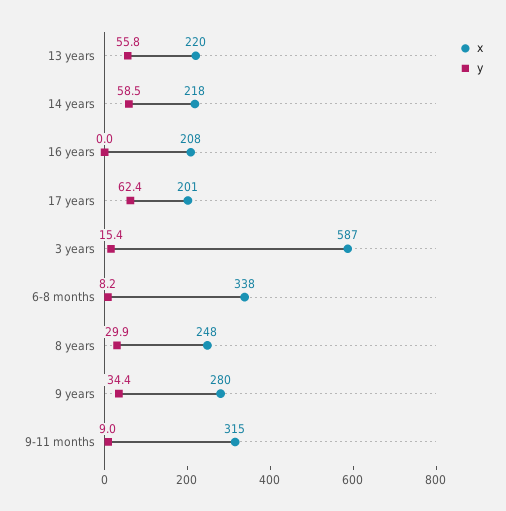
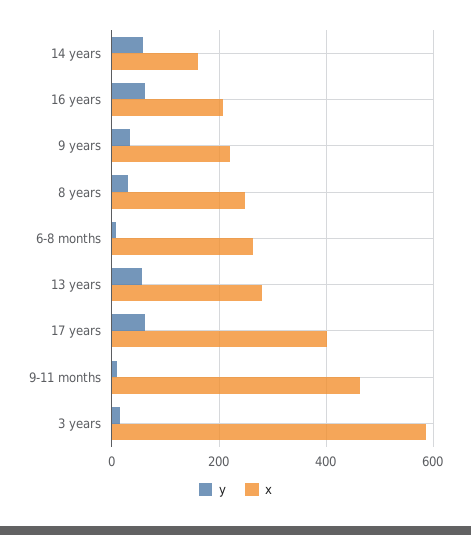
x, 13 years: 220 -> 280
x, 14 years: 218 -> 160
y, 16 years: 0 -> 60
x, 17 years: 201 -> 400
x, 6-8 months: 338 -> 260
x, 9 years: 280 -> 220
x, 9-11 months: 315 -> 460

